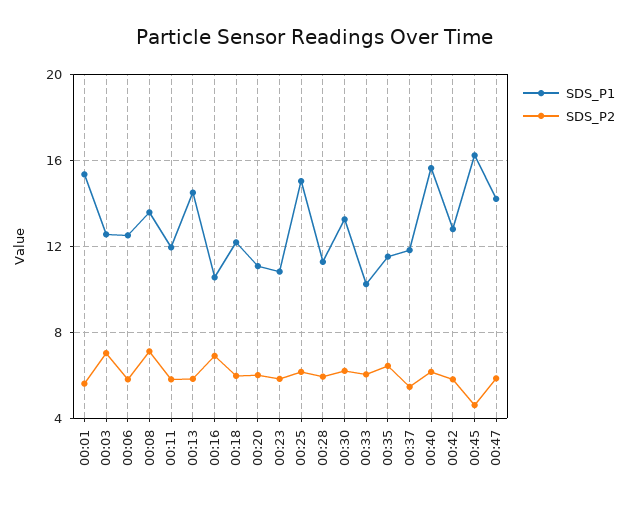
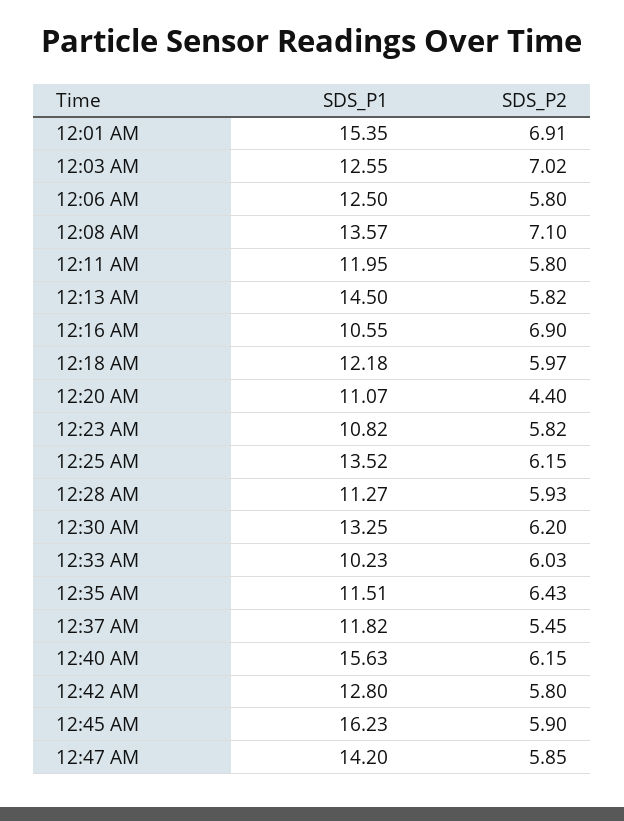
SDS_P2, 00:01: 5.5 -> 6.91
SDS_P2, 00:20: 6 -> 4.4
SDS_P1, 00:25: 15 -> 13.52
SDS_P2, 00:45: 4.5 -> 5.9

